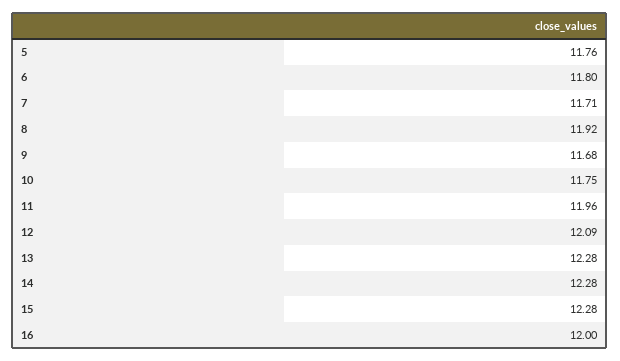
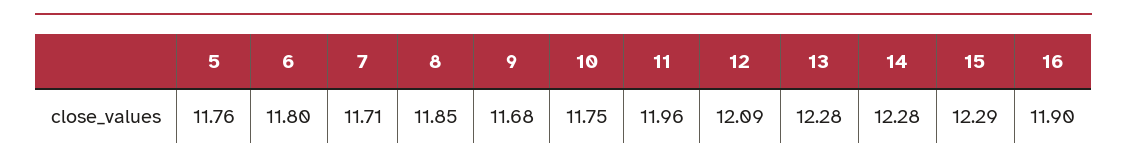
8: 11.92 -> 11.85
15: 12.28 -> 12.29
16: 12 -> 11.9

